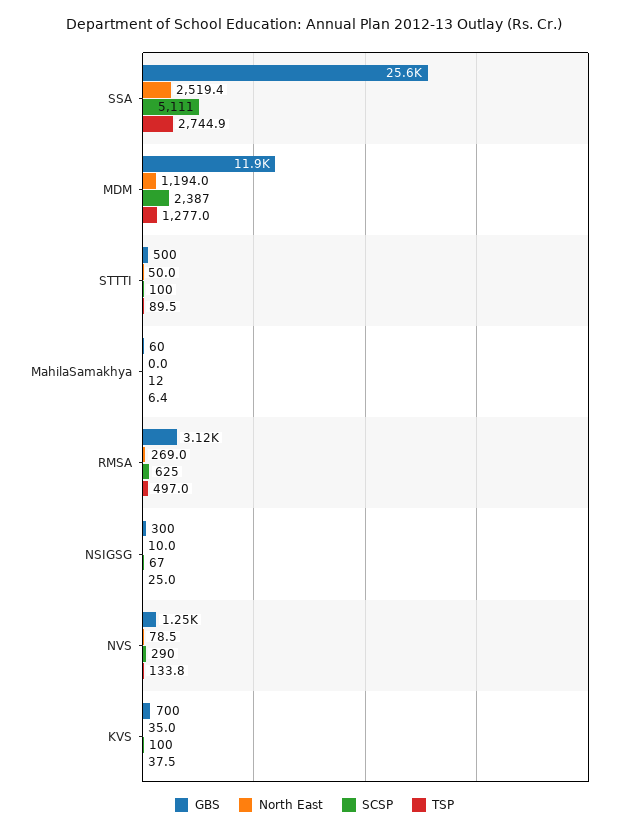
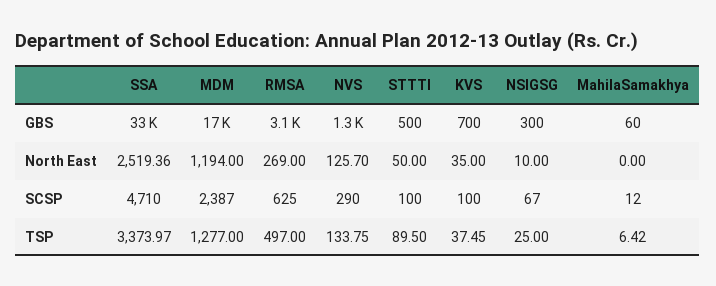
GBS, SSA: 25600 -> 33000
SCSP, SSA: 5111 -> 4710
TSP, SSA: 2744.9 -> 3373.97
GBS, MDM: 11900 -> 17000
North East, NVS: 78.5 -> 125.7

